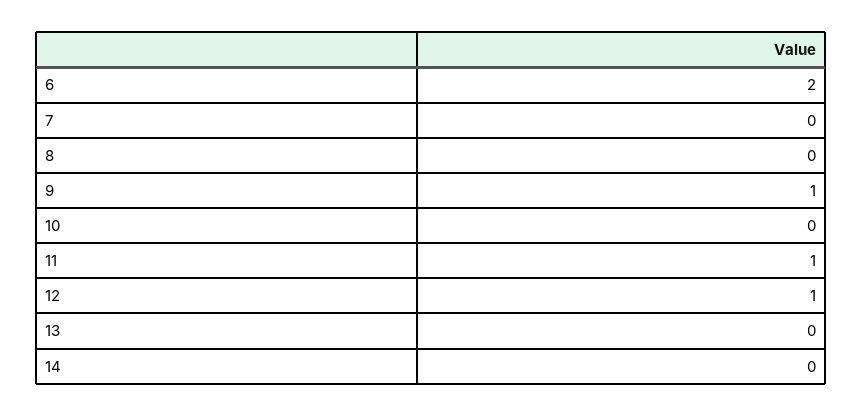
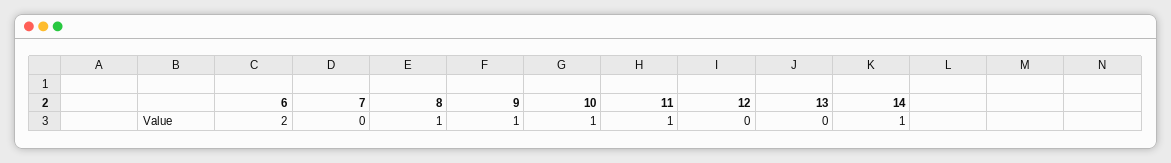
8: 0 -> 1
10: 0 -> 1
12: 1 -> 0
14: 0 -> 1

